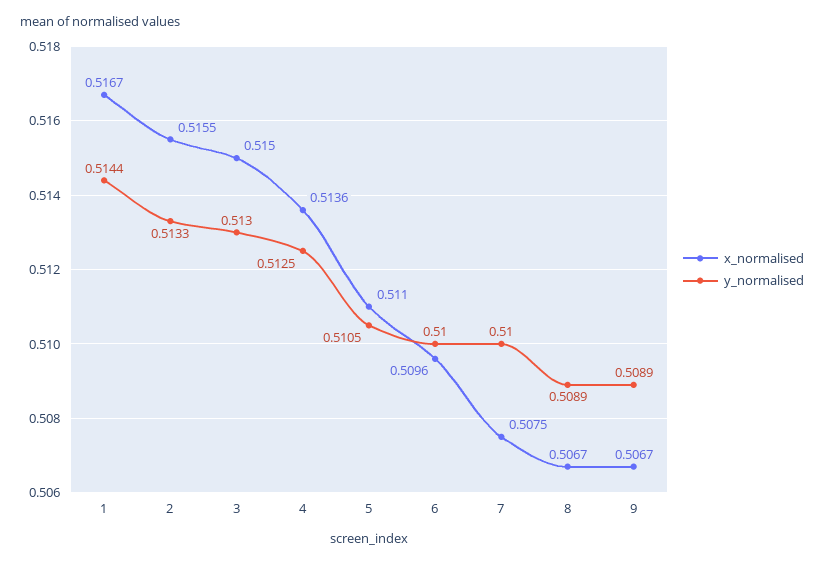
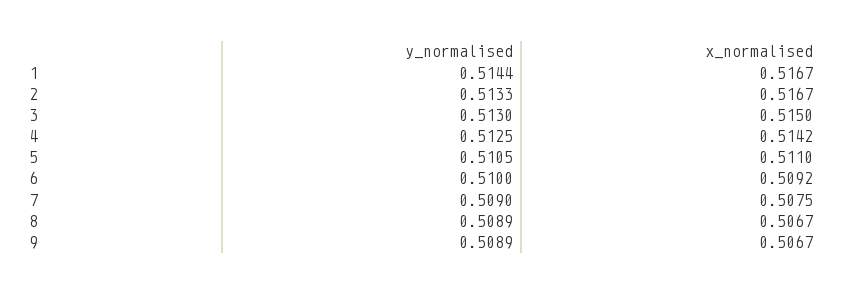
x_normalised, 2: 0.5155 -> 0.5167
x_normalised, 4: 0.5136 -> 0.5142
x_normalised, 6: 0.5096 -> 0.5092
y_normalised, 7: 0.51 -> 0.509

